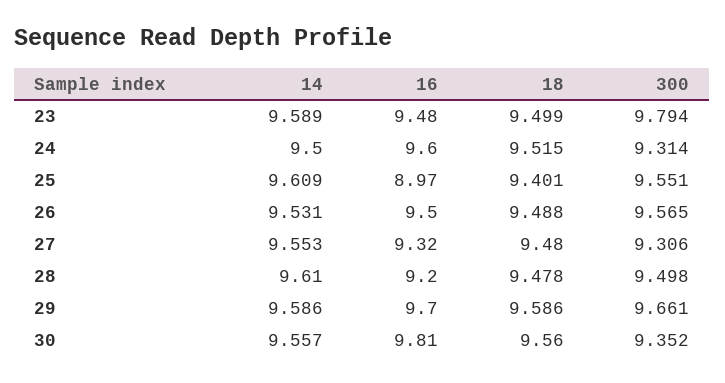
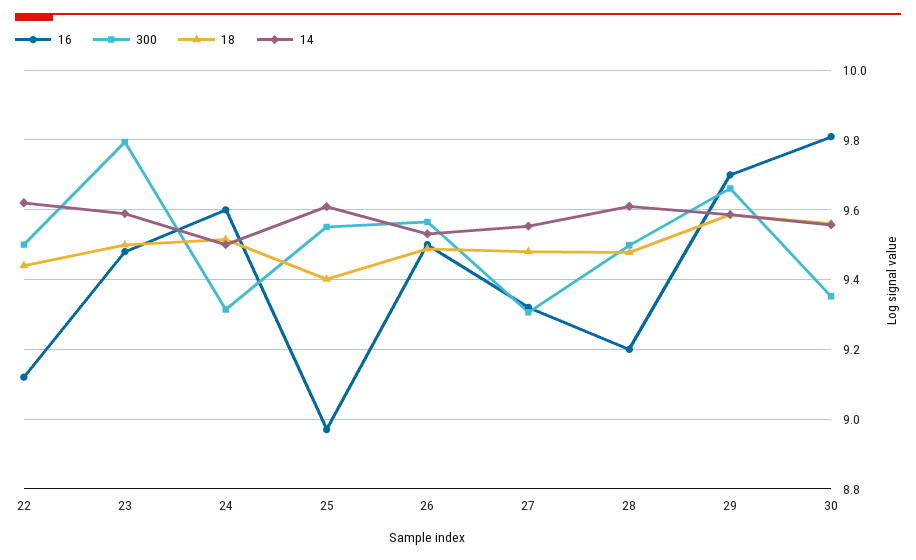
16, 22: none -> 9.12
300, 22: none -> 9.5
18, 22: none -> 9.44
14, 22: none -> 9.62

